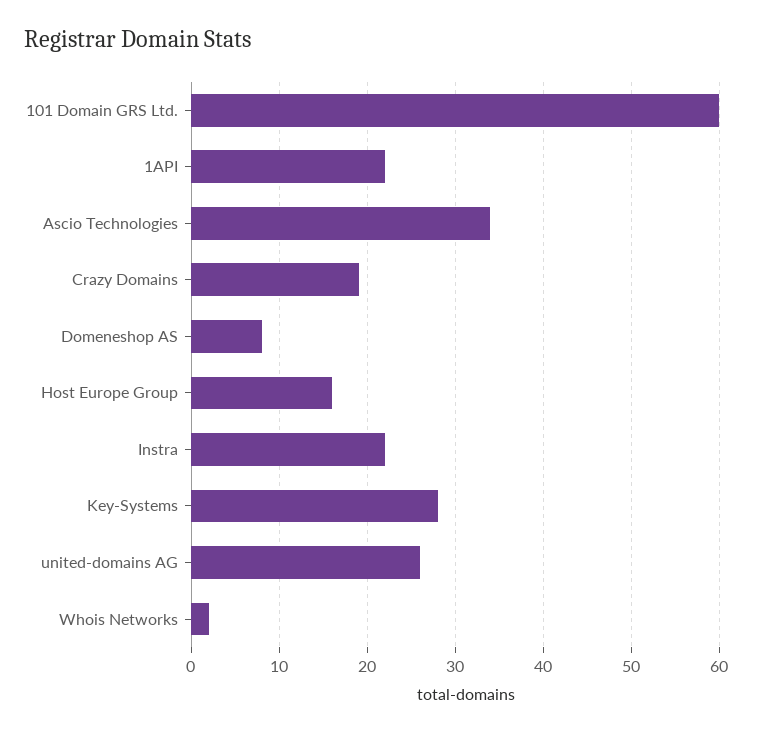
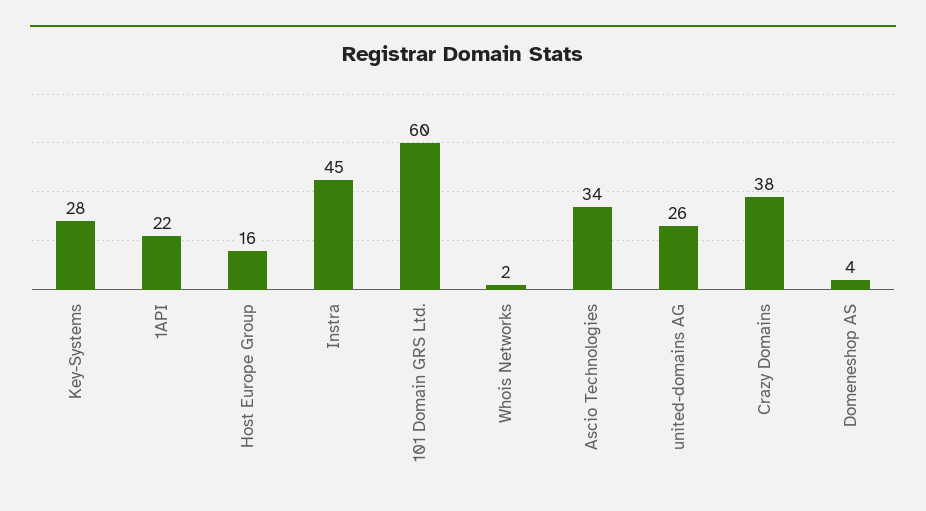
Crazy Domains: 19 -> 38
Domeneshop AS: 8 -> 4
Instra: 22 -> 45

